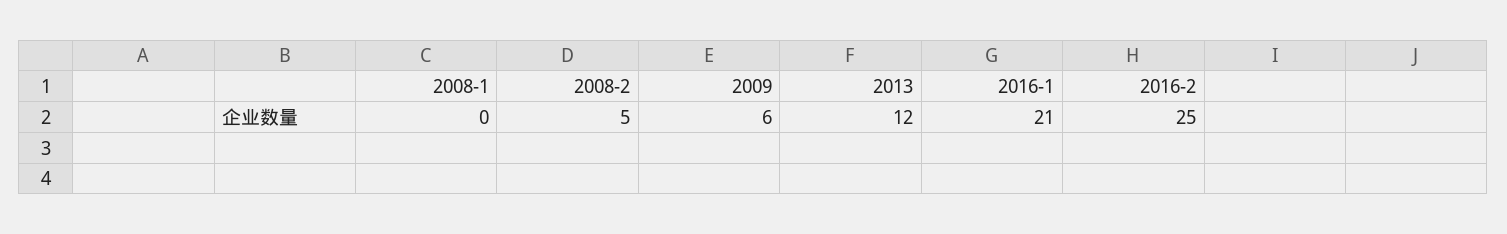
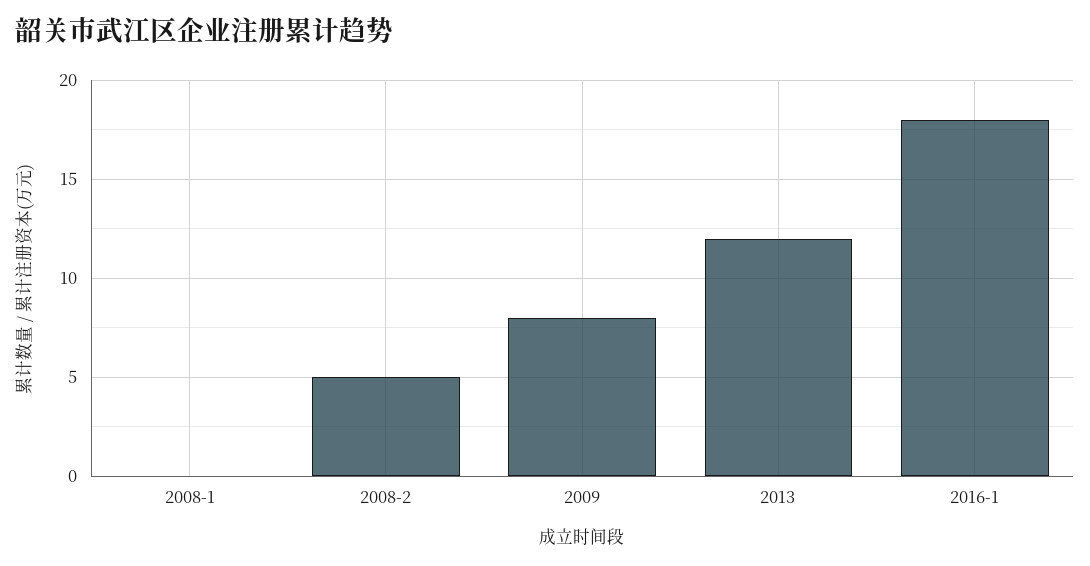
2009: 6 -> 8
2016-1: 21 -> 18
2016-2: 25 -> none

